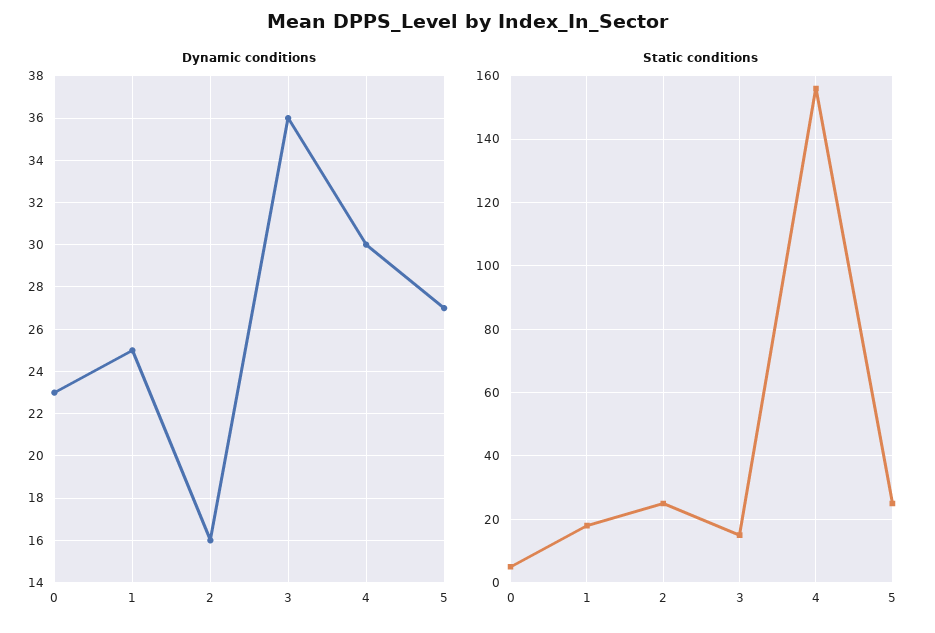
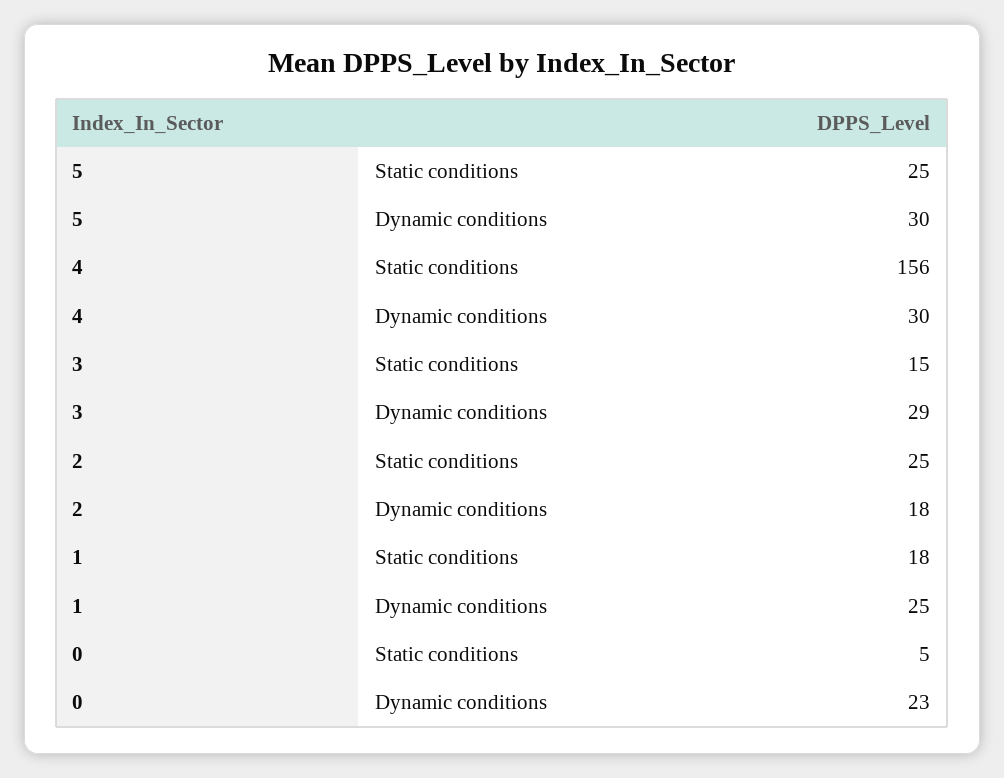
Dynamic conditions, 2: 16 -> 18
Dynamic conditions, 3: 36 -> 29
Dynamic conditions, 5: 27 -> 30

